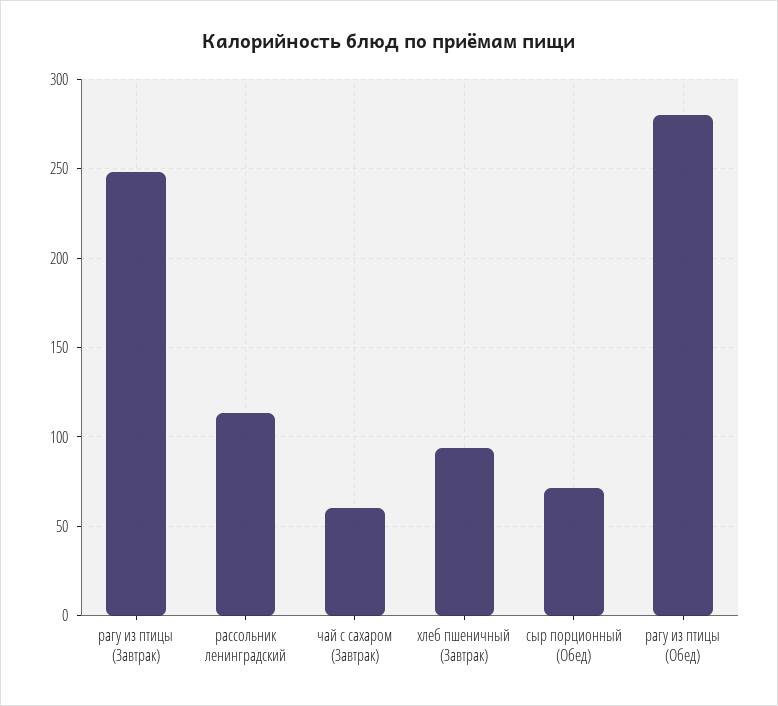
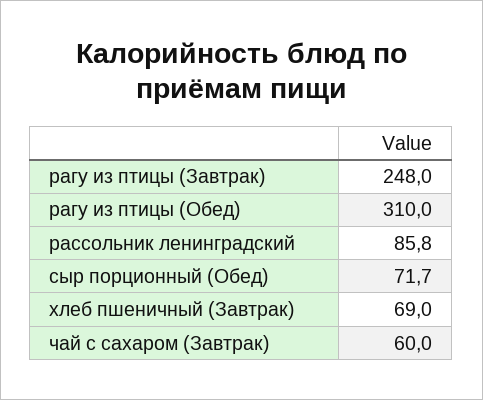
рассольник ленинградский: 115 -> 85.8
хлеб пшеничный (Завтрак): 95 -> 69
рагу из птицы (Обед): 280 -> 310

